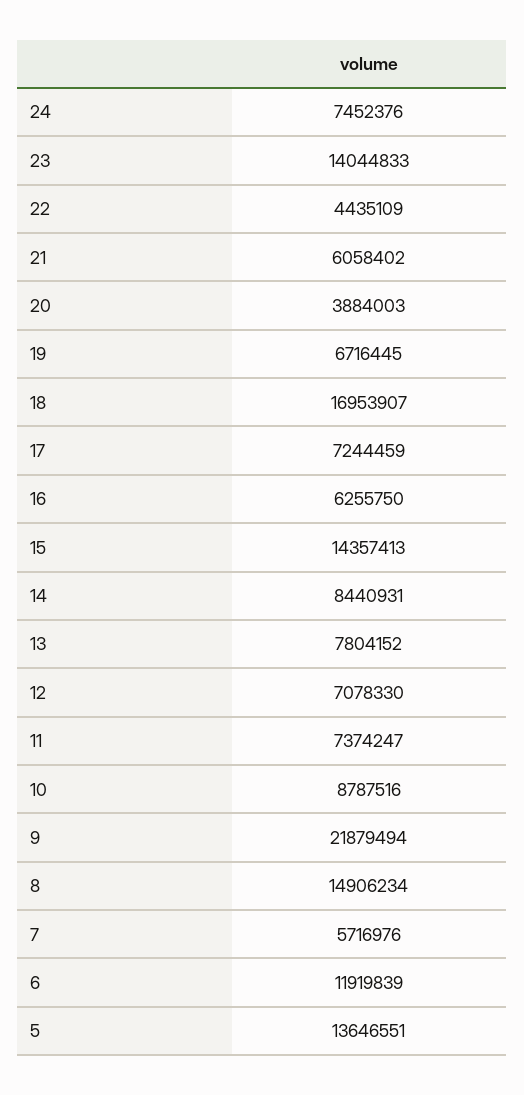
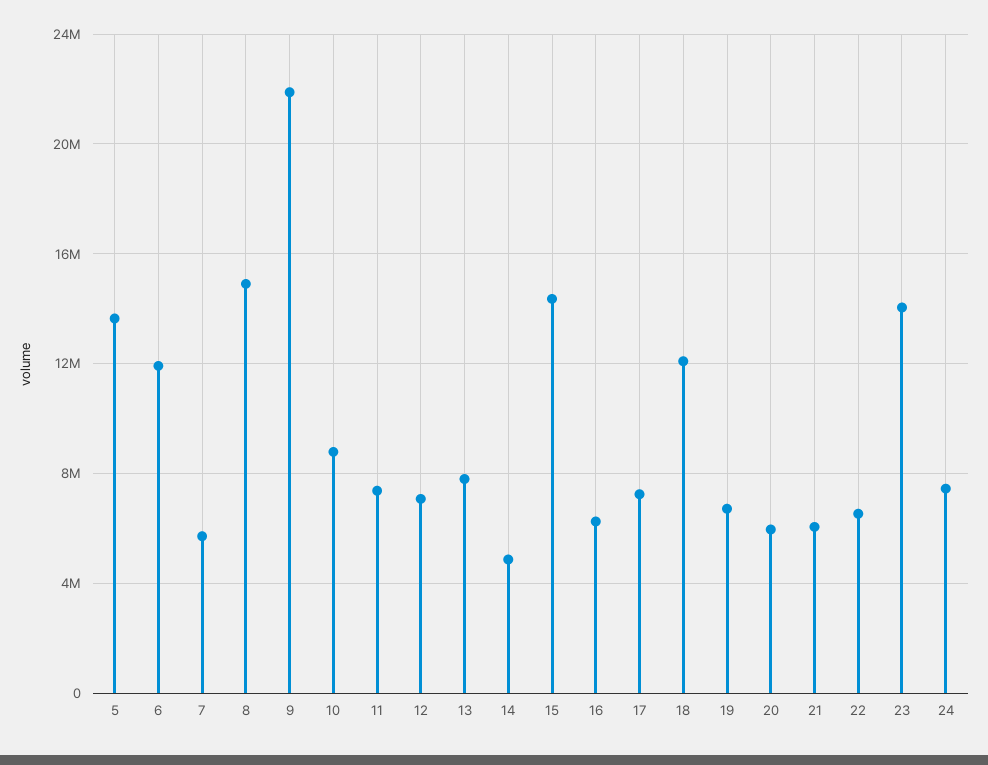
22: 4435109 -> 6500000
20: 3884003 -> 6000000
18: 16953907 -> 12000000
14: 8440931 -> 5000000

